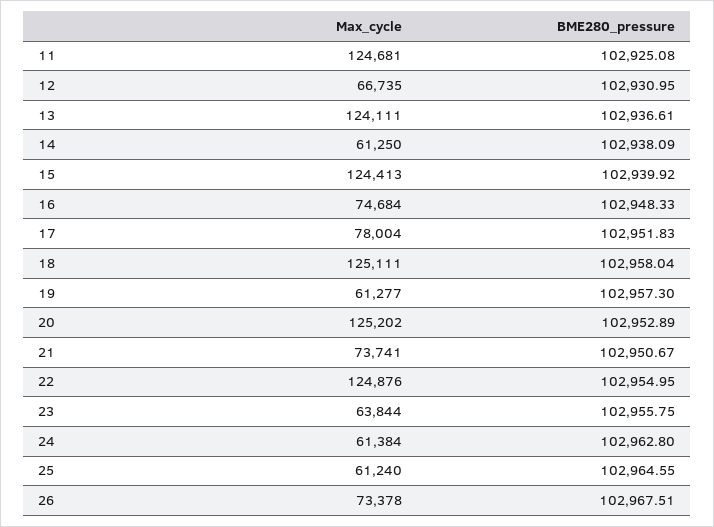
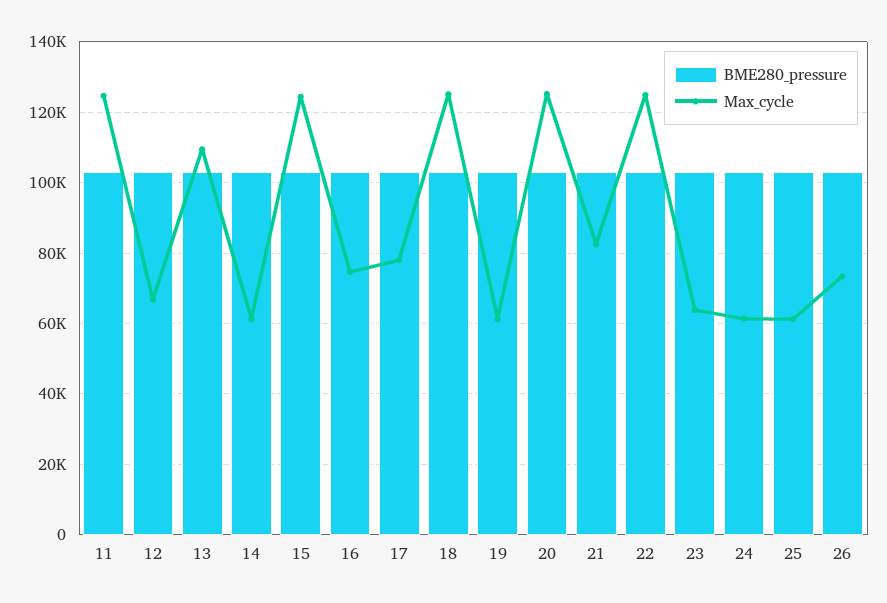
Max_cycle, 13: 124111 -> 110000
Max_cycle, 21: 73741 -> 82000

